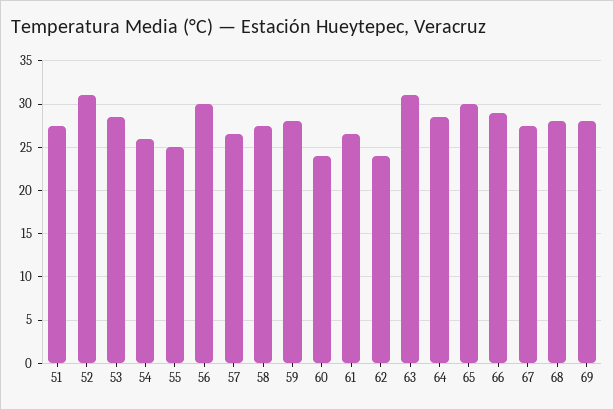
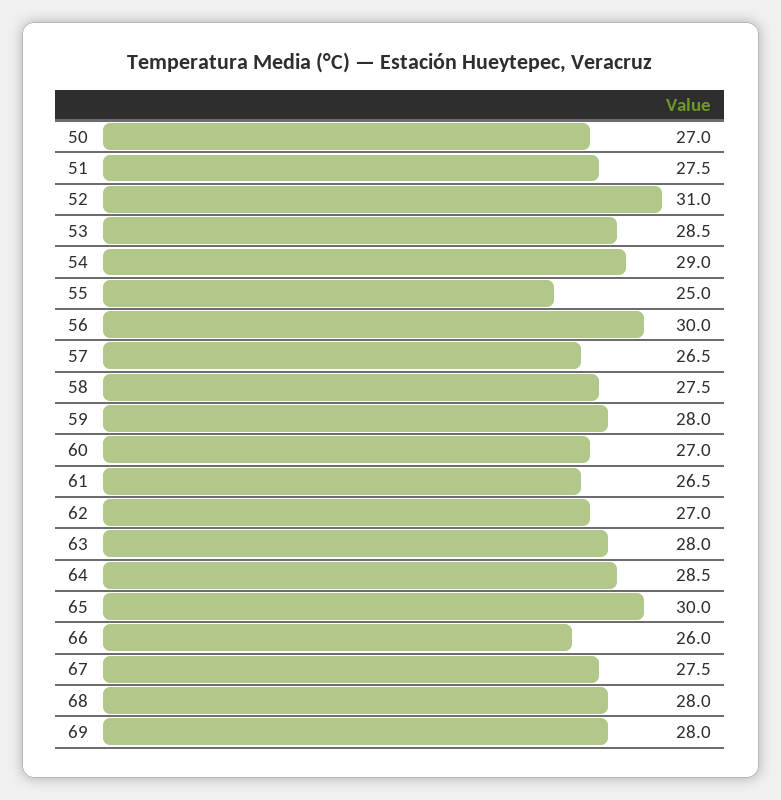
54: 26 -> 29
60: 24 -> 27
62: 24 -> 27
63: 31 -> 28
66: 29 -> 26
50: none -> 27

